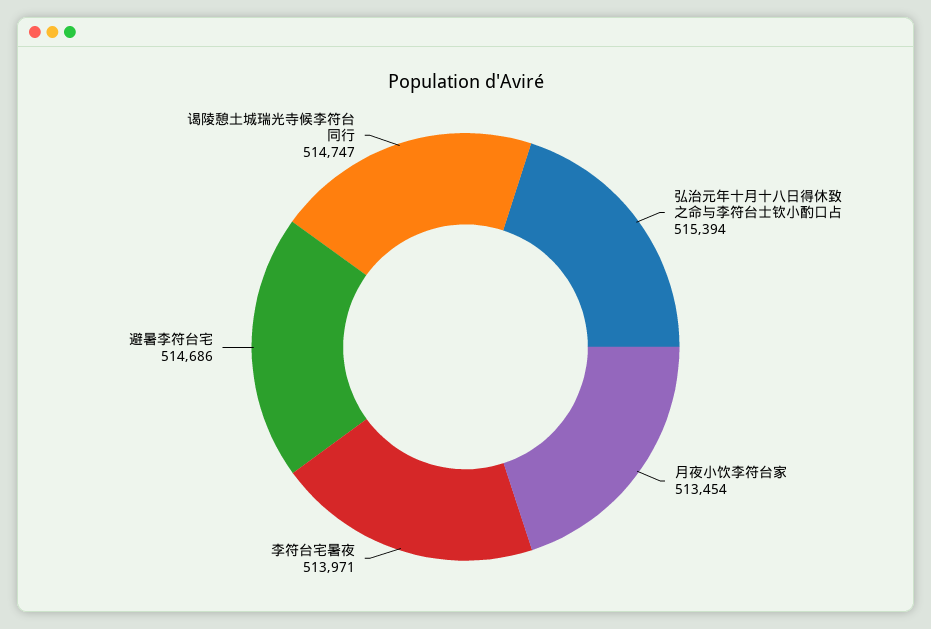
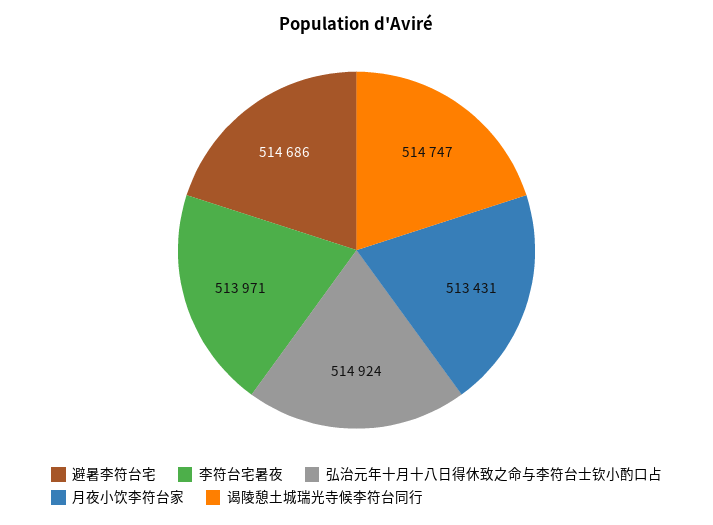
弘治元年十月十八日得休致之命与李符台士钦小酌口占: 515394 -> 514924
月夜小饮李符台家: 513454 -> 513431

